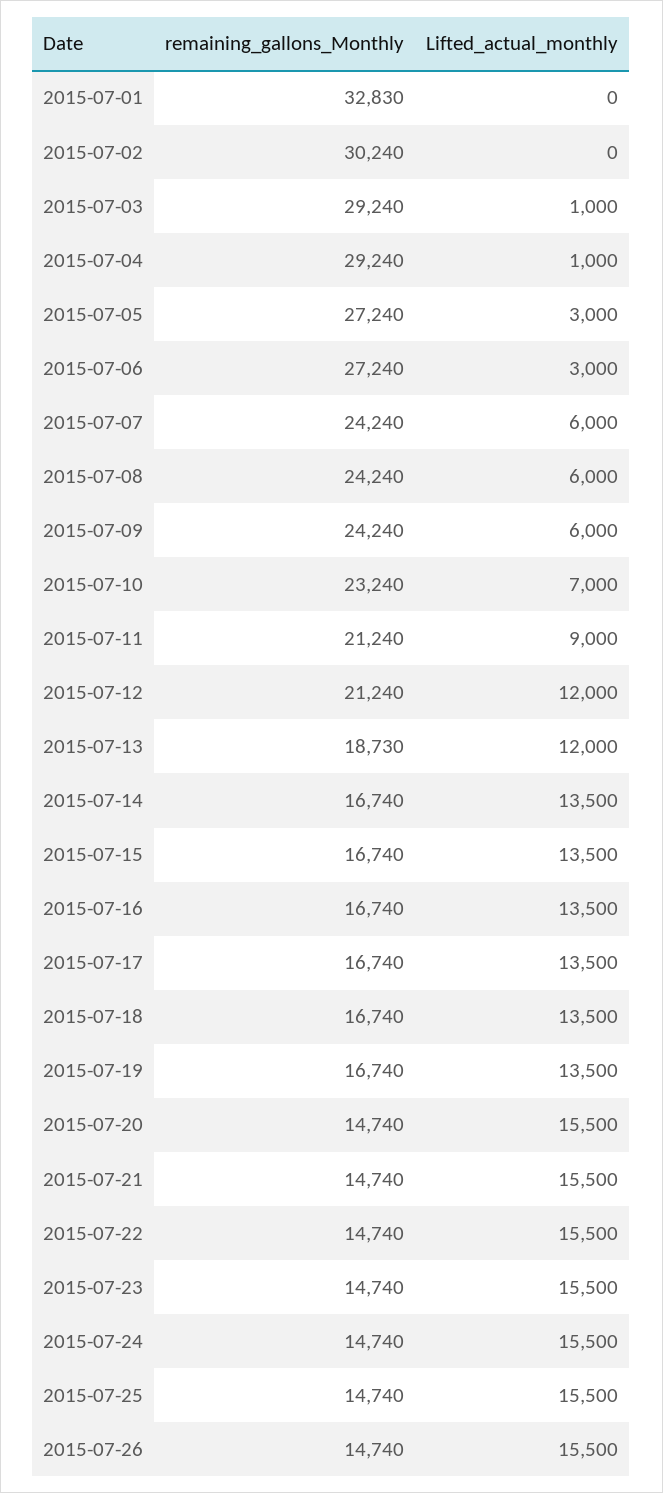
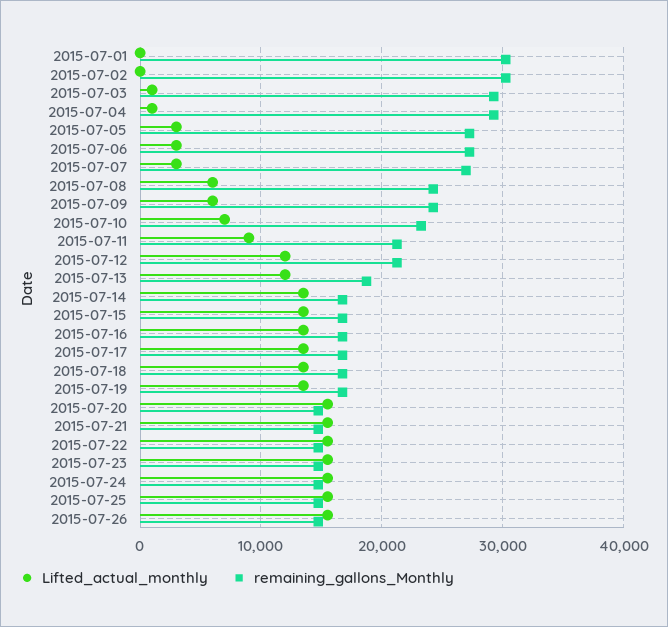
remaining_gallons_Monthly, 2015-07-01: 32830 -> 30000
remaining_gallons_Monthly, 2015-07-07: 24240 -> 27000
Lifted_actual_monthly, 2015-07-07: 6000 -> 3000

